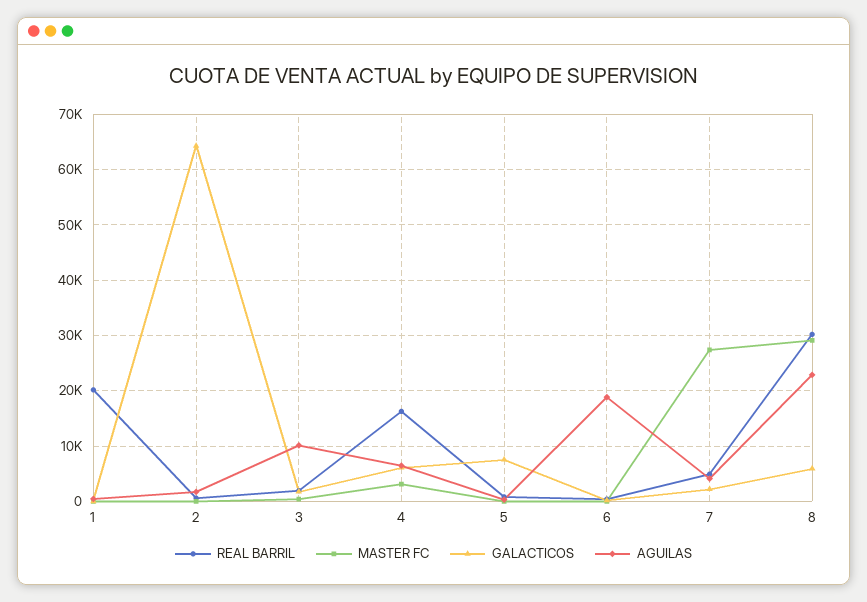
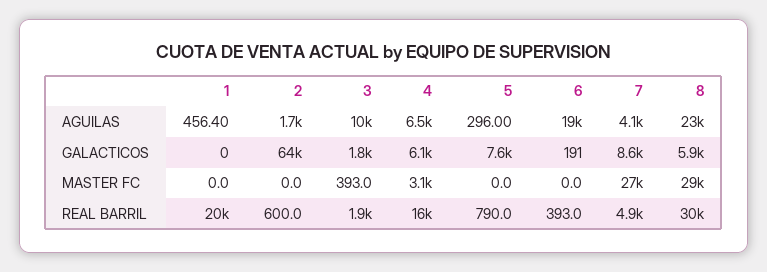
GALACTICOS, 7: 2000 -> 8600

